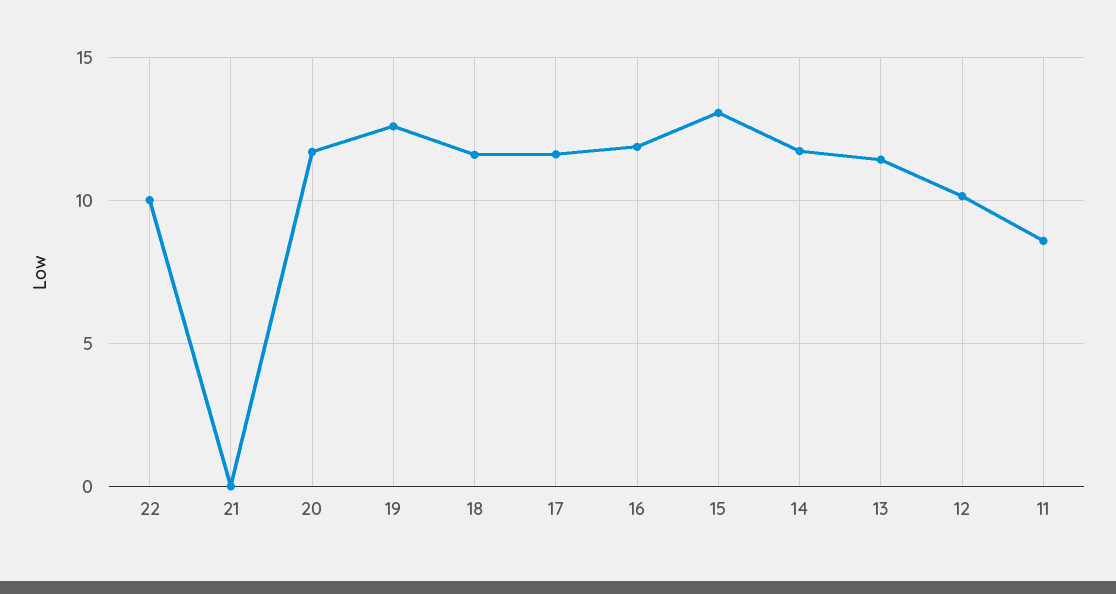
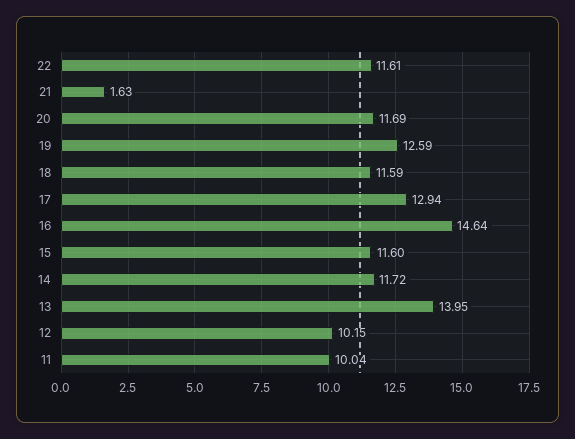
22: 10 -> 11.61
21: 0 -> 1.63
17: 11.5 -> 12.94
16: 12 -> 14.64
15: 13 -> 11.6
13: 11.5 -> 13.95
11: 8.5 -> 10.04

